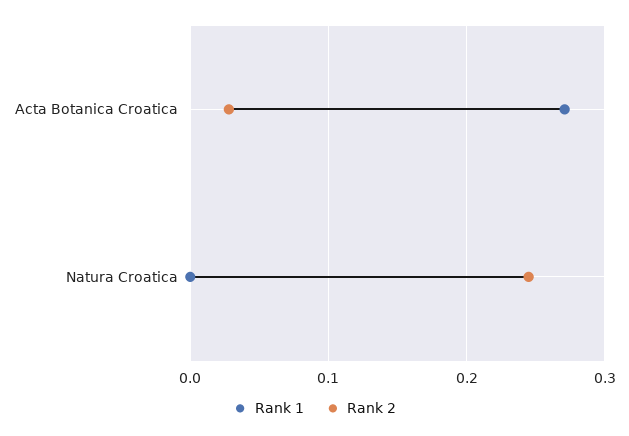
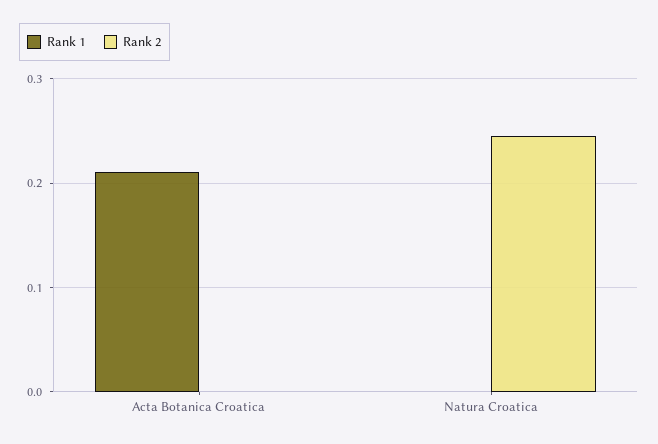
Rank 1, Acta Botanica Croatica: 0.27 -> 0.21
Rank 2, Acta Botanica Croatica: 0.03 -> 0

